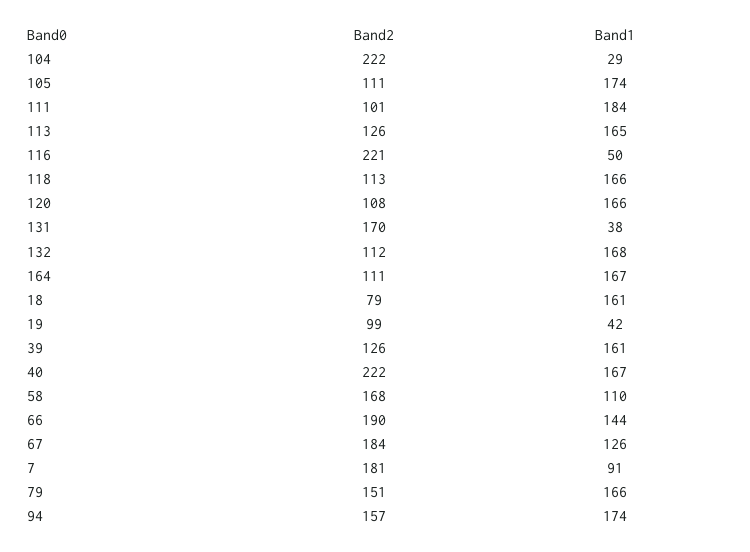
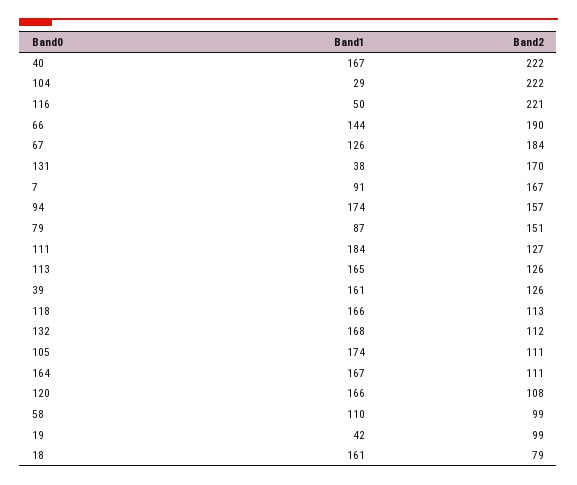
Band2, 111: 101 -> 127
Band2, 58: 168 -> 99
Band2, 7: 181 -> 167
Band1, 79: 166 -> 87

